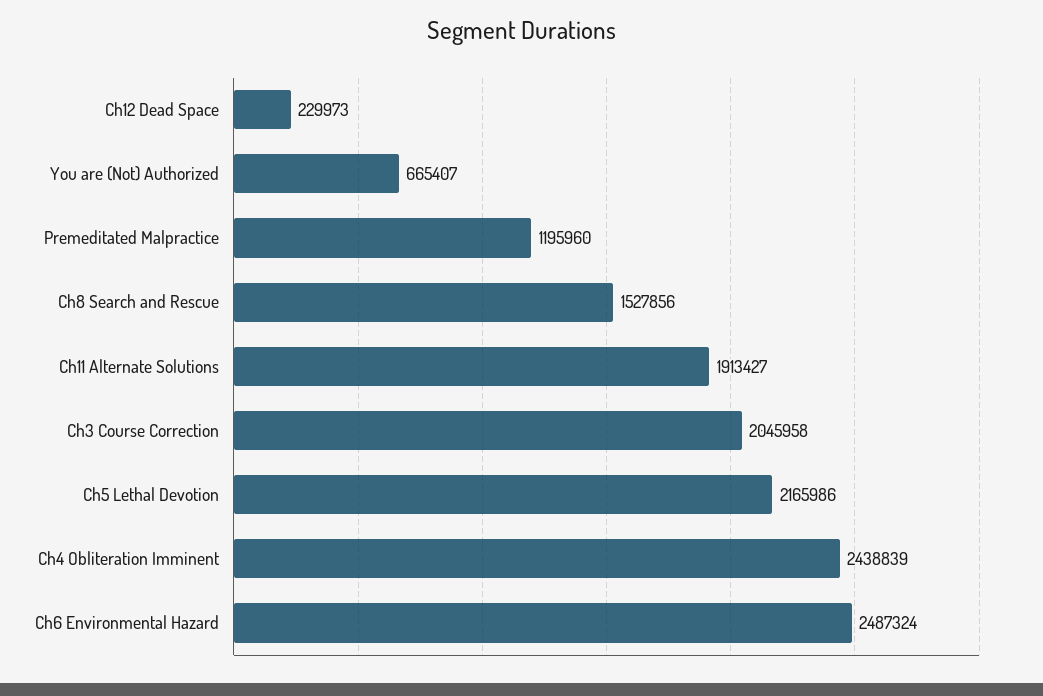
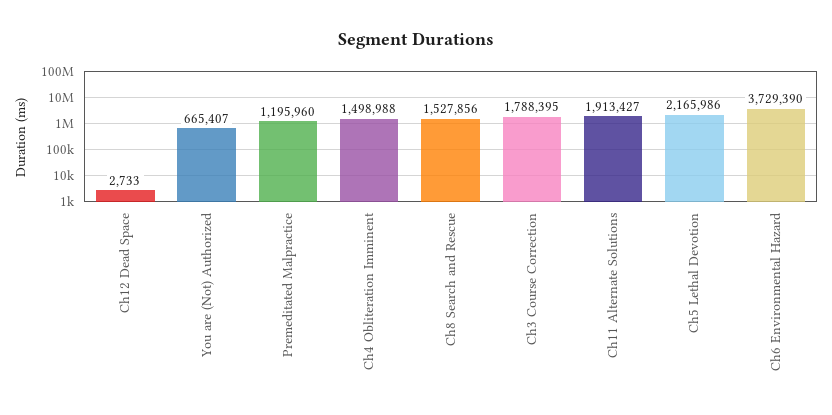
Ch12 Dead Space: 229973 -> 2733
Ch3 Course Correction: 2045958 -> 1788395
Ch4 Obliteration Imminent: 2438839 -> 1498988
Ch6 Environmental Hazard: 2487324 -> 3729390

